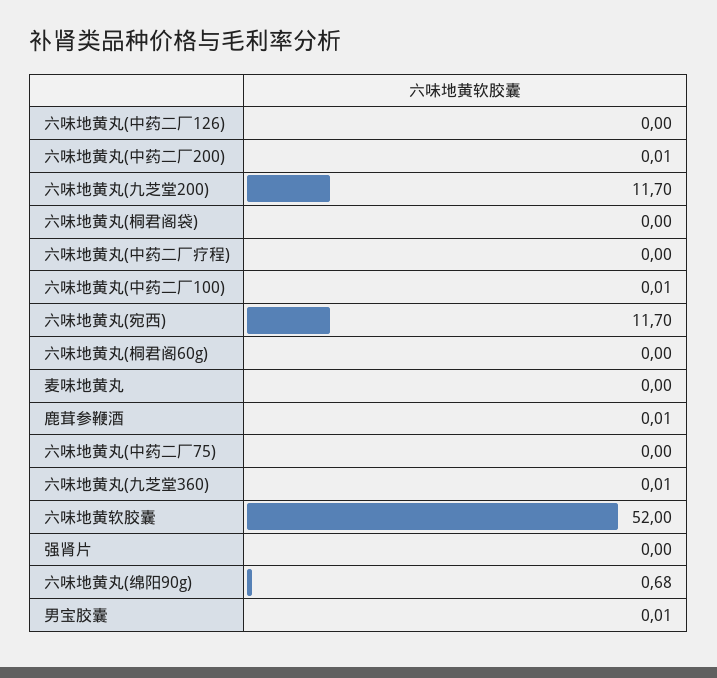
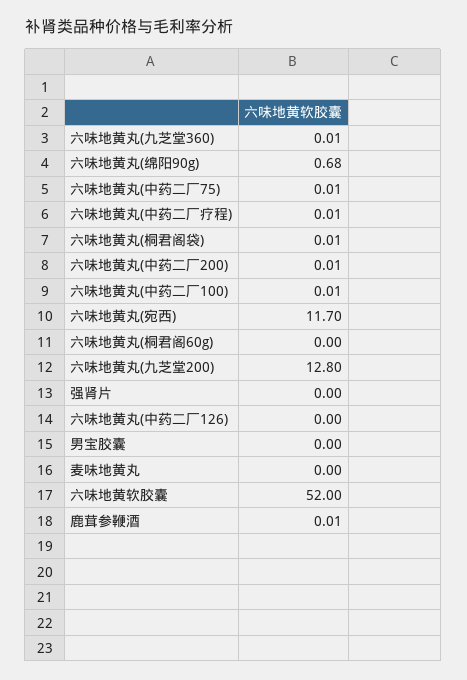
六味地黄丸(九芝堂200): 11.7 -> 12.8
六味地黄丸(桐君阁袋): 0 -> 0.01
六味地黄丸(中药二厂疗程): 0 -> 0.01
六味地黄丸(中药二厂75): 0 -> 0.01
男宝胶囊: 0.01 -> 0

